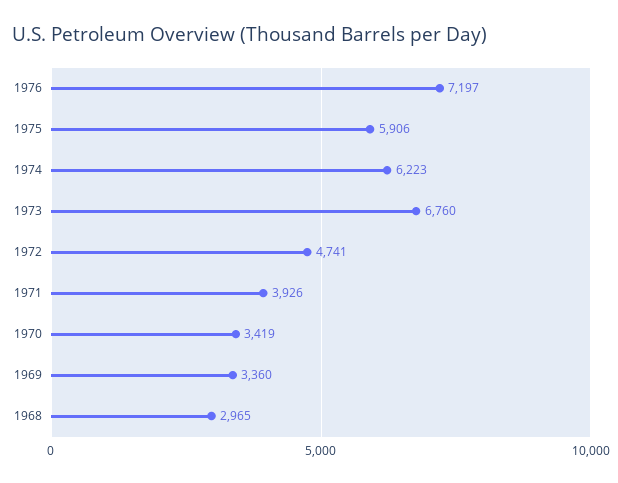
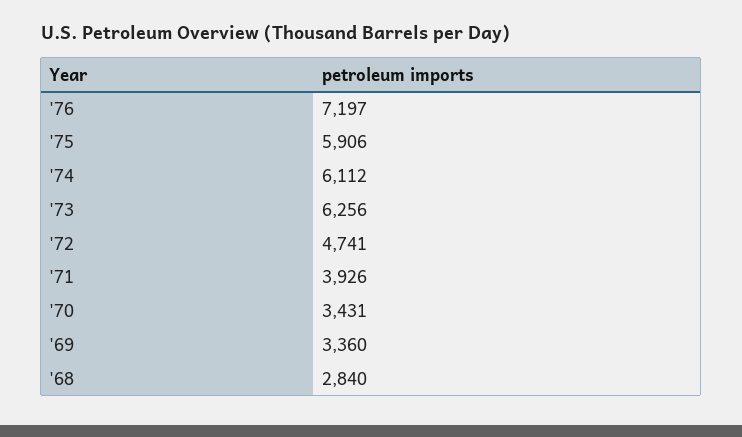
1974: 6223 -> 6112
1973: 6760 -> 6256
1970: 3419 -> 3431
1968: 2965 -> 2840

